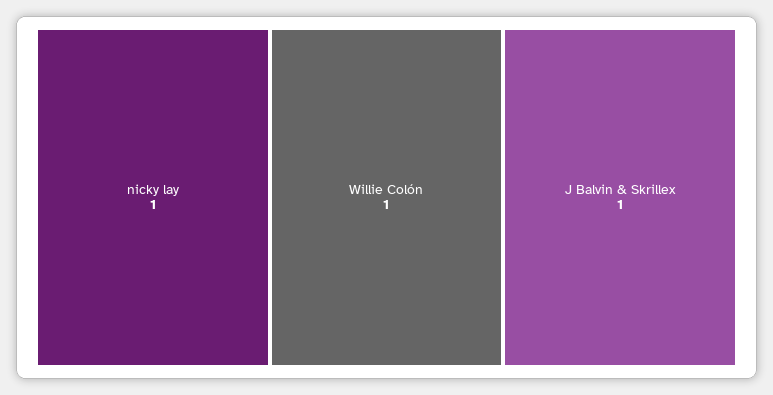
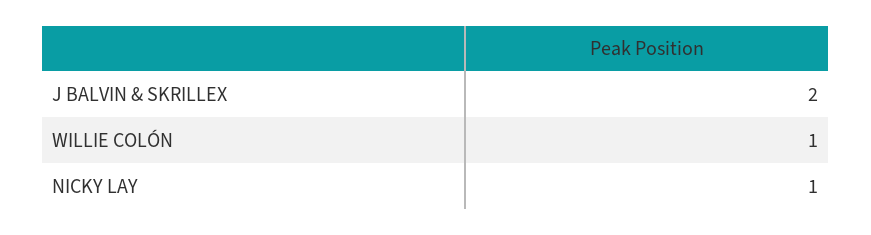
J Balvin & Skrillex: 1 -> 2

